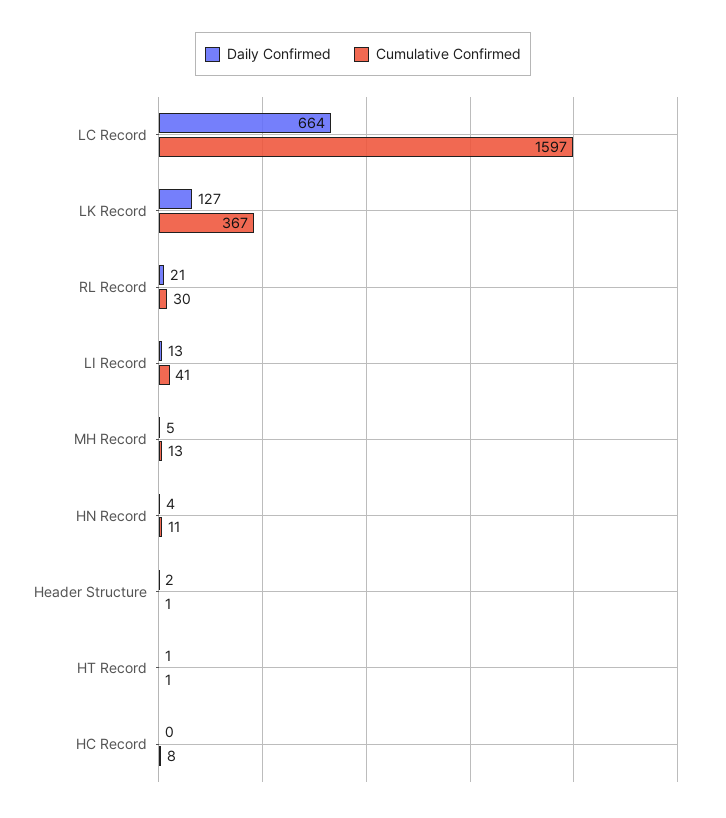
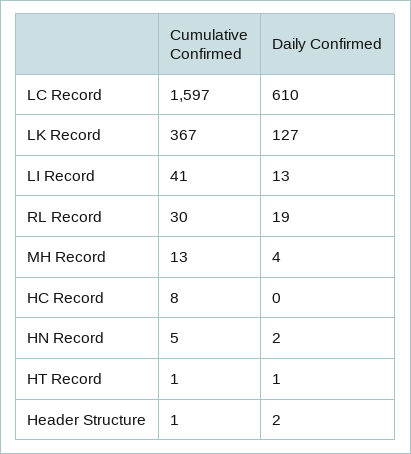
Daily Confirmed, LC Record: 664 -> 610
Daily Confirmed, RL Record: 21 -> 19
Daily Confirmed, MH Record: 5 -> 4
Daily Confirmed, HN Record: 4 -> 2
Cumulative Confirmed, HN Record: 11 -> 5

